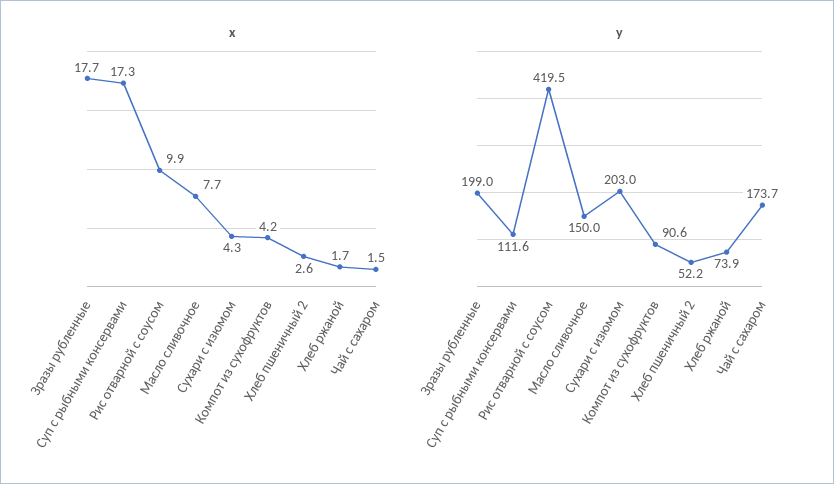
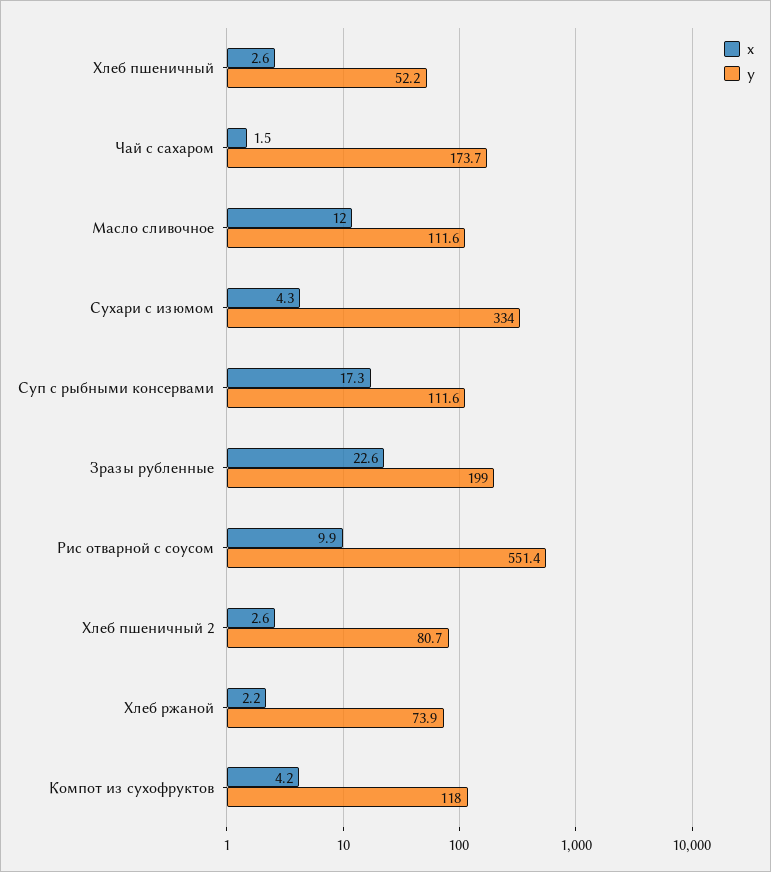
x, Зразы рубленные: 17.7 -> 22.6
x, Масло сливочное: 7.7 -> 12
x, Хлеб ржаной: 1.7 -> 2.2
y, Рис отварной с соусом: 419.5 -> 551.4
y, Масло сливочное: 150 -> 111.6
y, Сухари с изюмом: 203 -> 334
y, Компот из сухофруктов: 90.6 -> 118
y, Хлеб пшеничный 2: 52.2 -> 80.7
x, Хлеб пшеничный: none -> 2.6
y, Хлеб пшеничный: none -> 52.2

